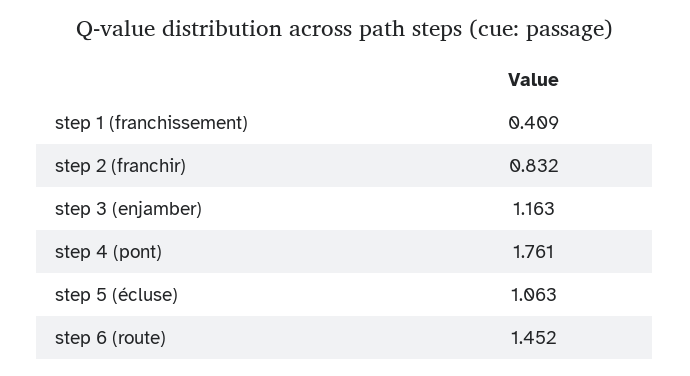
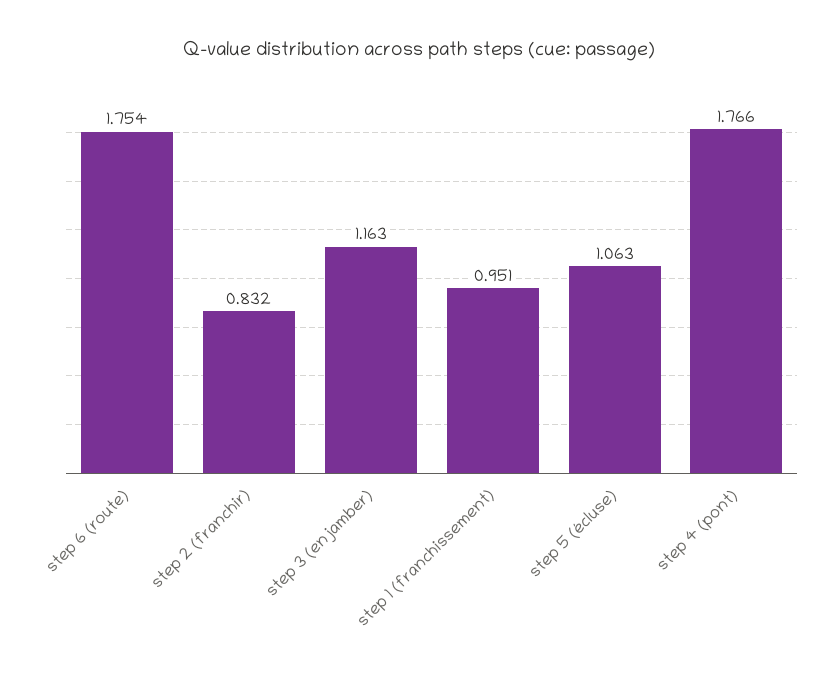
step 1 (franchissement): 0.409 -> 0.951
step 4 (pont): 1.761 -> 1.766
step 6 (route): 1.452 -> 1.754

